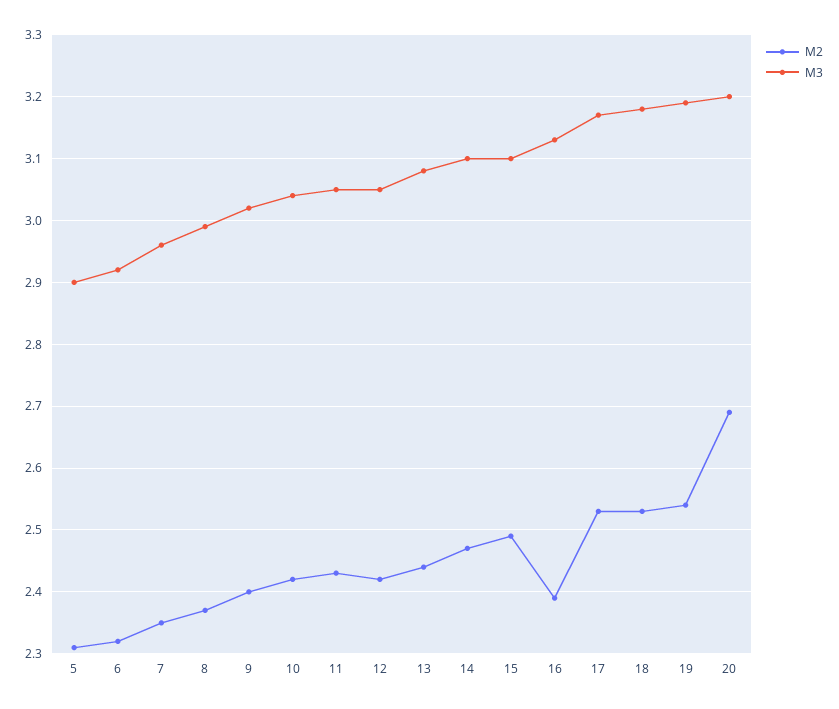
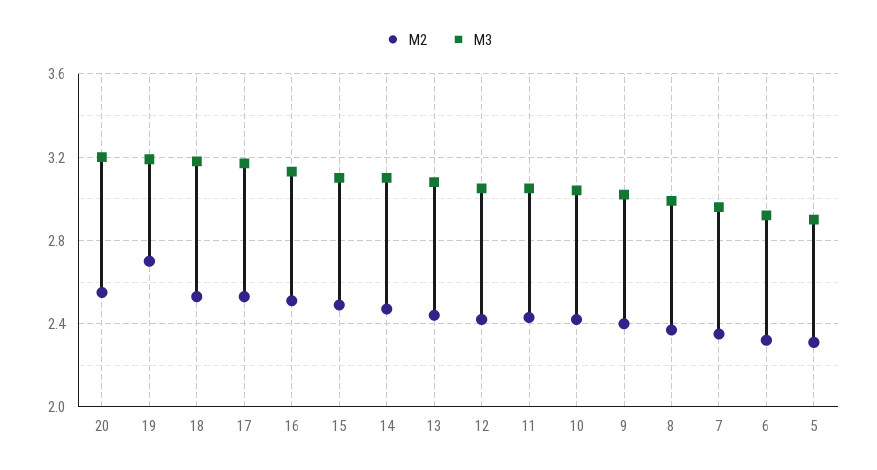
M2, 16: 2.39 -> 2.5
M2, 19: 2.54 -> 2.7
M2, 20: 2.69 -> 2.55

